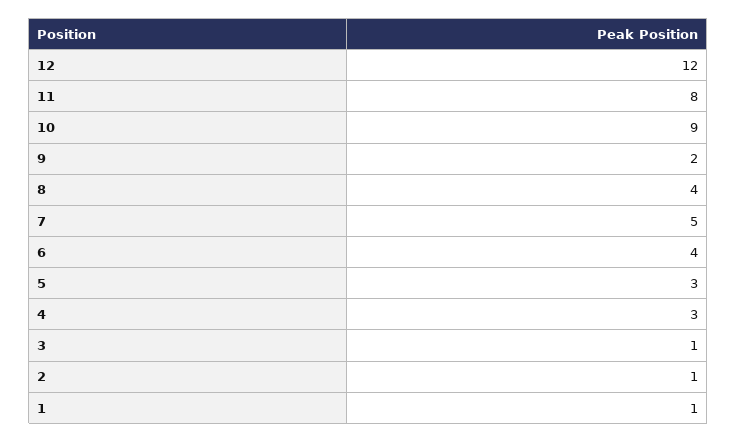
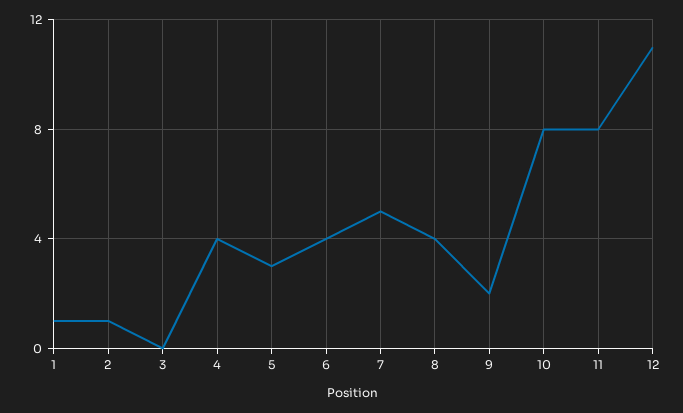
12: 12 -> 11
10: 9 -> 8
4: 3 -> 4
3: 1 -> 0

